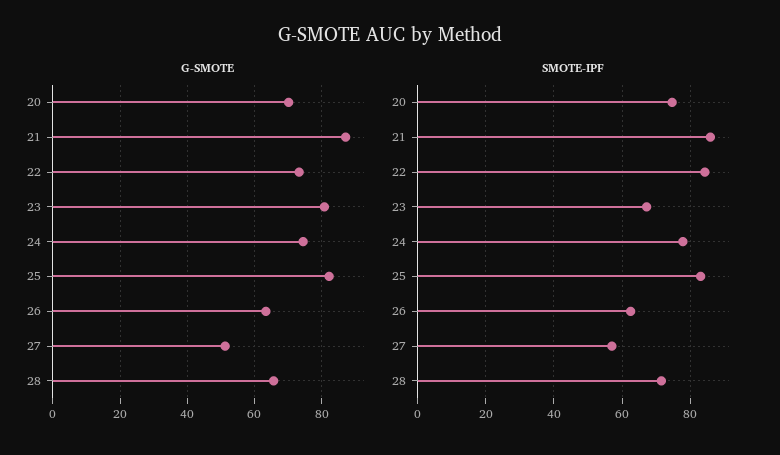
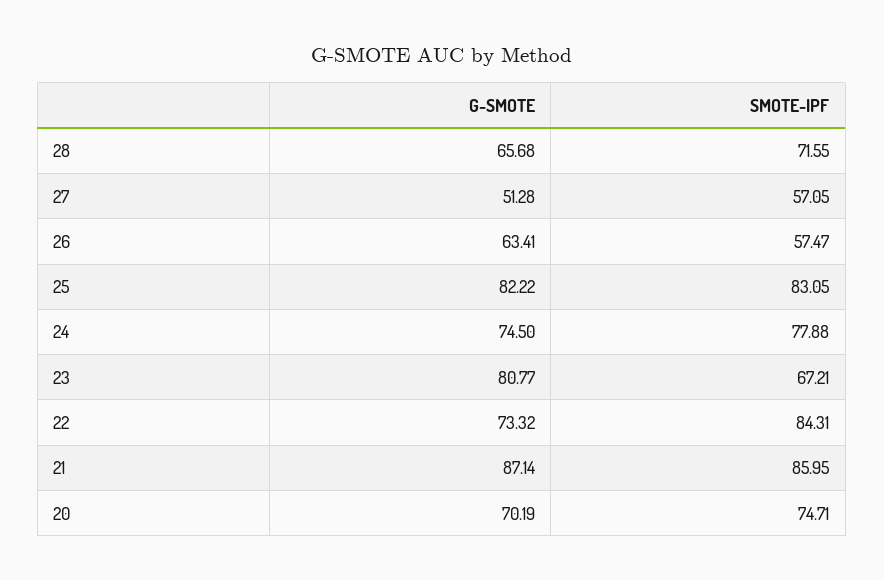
SMOTE-IPF, 26: 62 -> 57.47

